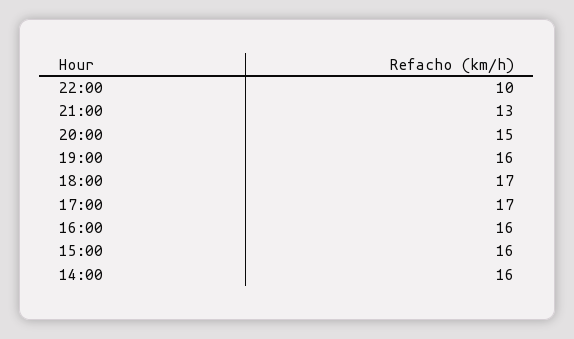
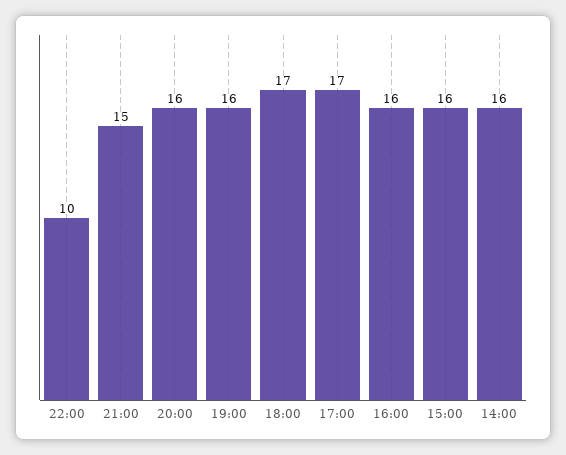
21:00: 13 -> 15
20:00: 15 -> 16

